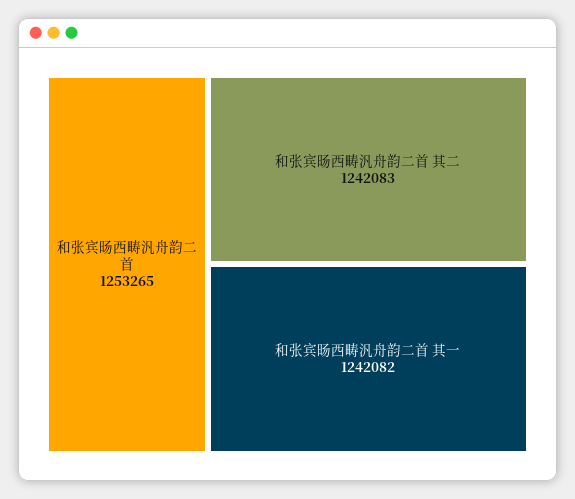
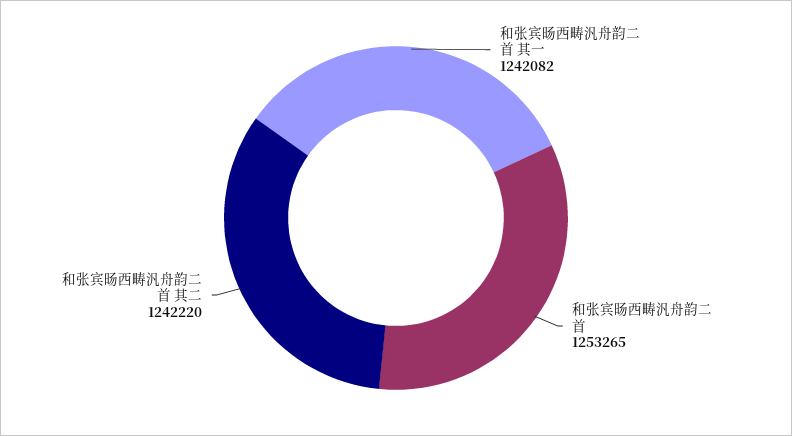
和张宾旸西畴汎舟韵二首 其二: 1242083 -> 1242220

